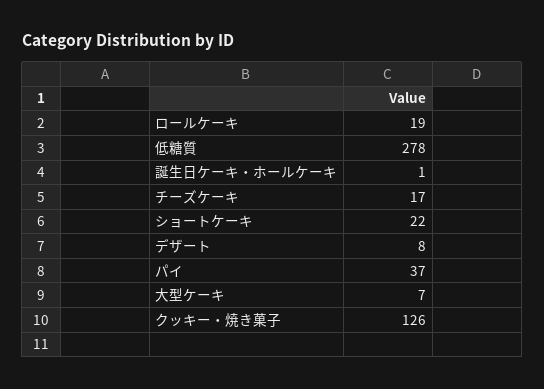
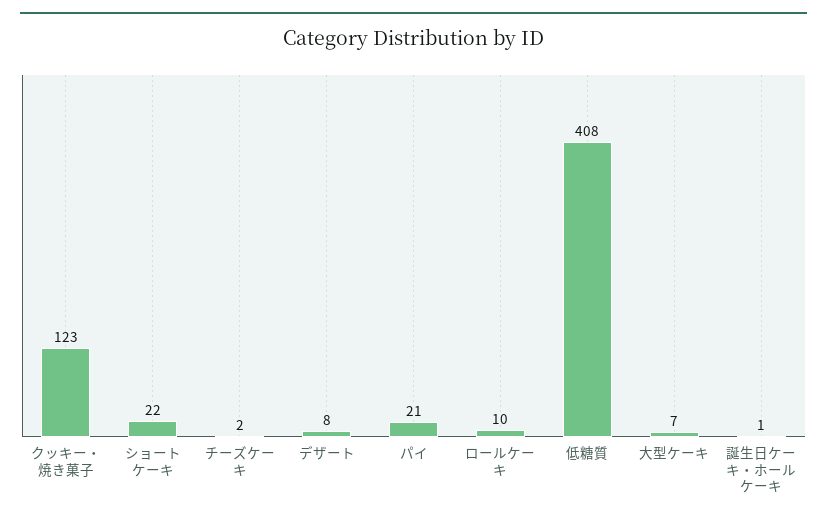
ロールケーキ: 19 -> 10
低糖質: 278 -> 408
チーズケーキ: 17 -> 2
パイ: 37 -> 21
クッキー・焼き菓子: 126 -> 123

